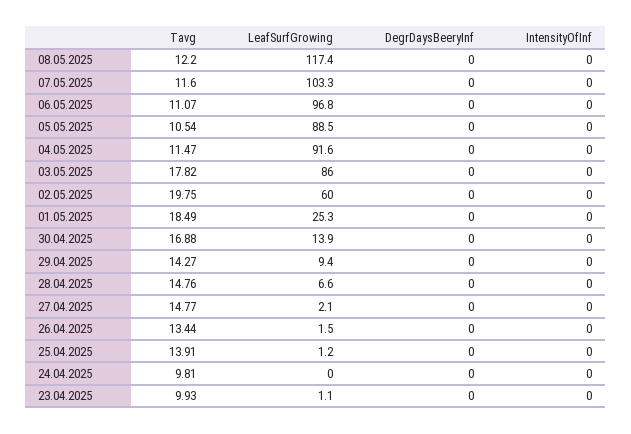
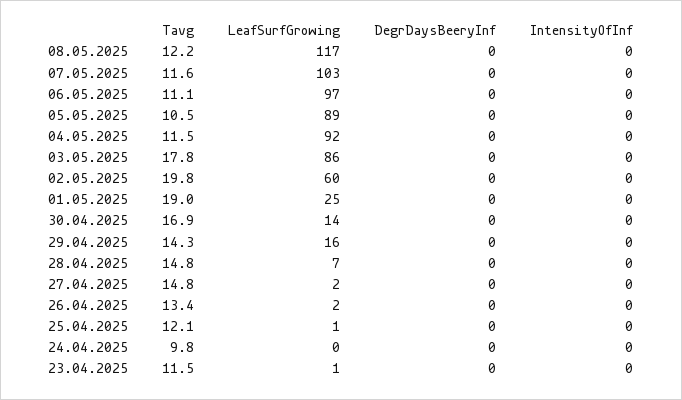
Tavg, 01.05.2025: 18.49 -> 19
LeafSurfGrowing, 29.04.2025: 9.4 -> 16
Tavg, 25.04.2025: 13.91 -> 12.1
Tavg, 23.04.2025: 9.93 -> 11.5

